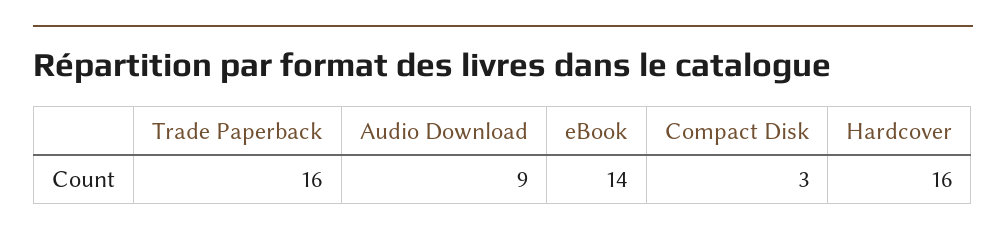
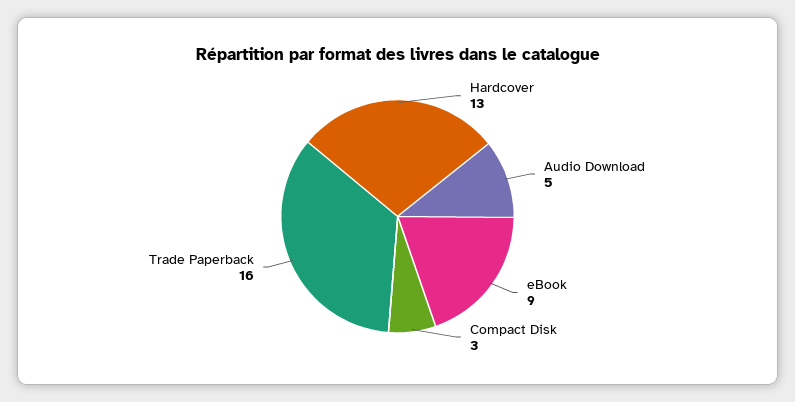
Audio Download: 9 -> 5
eBook: 14 -> 9
Hardcover: 16 -> 13

